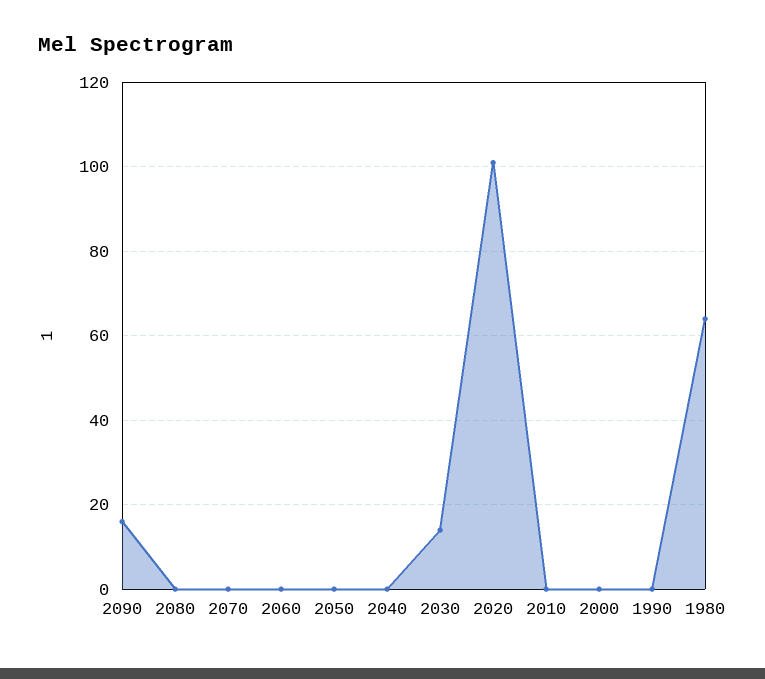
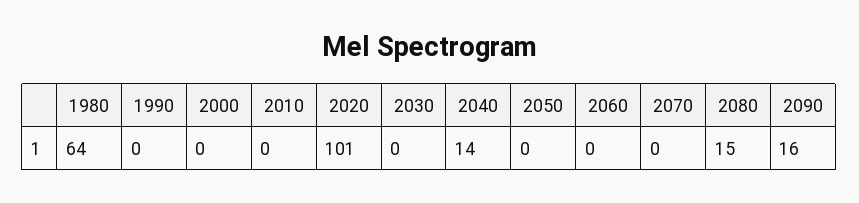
2080: 0 -> 15
2040: 0 -> 14
2030: 15 -> 0

